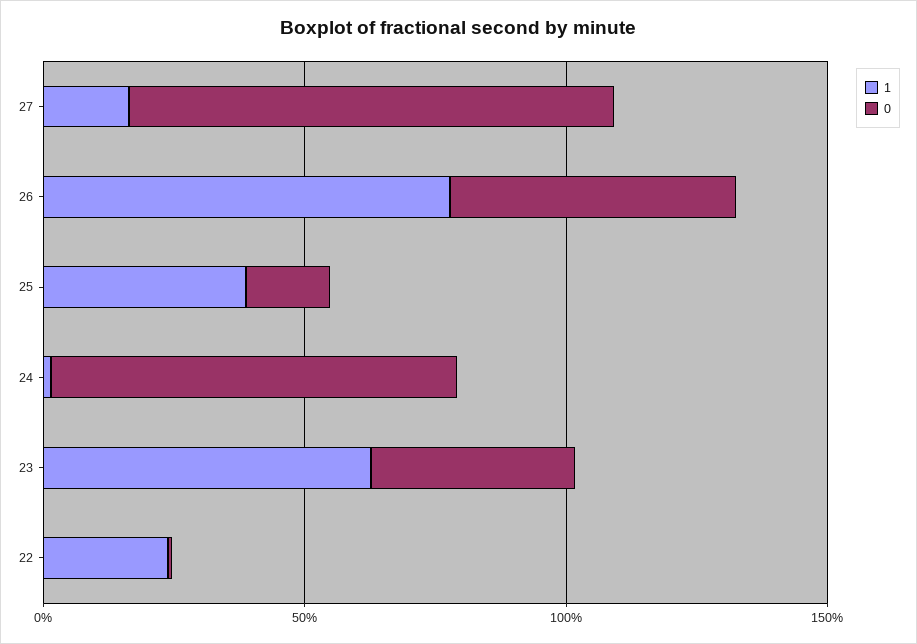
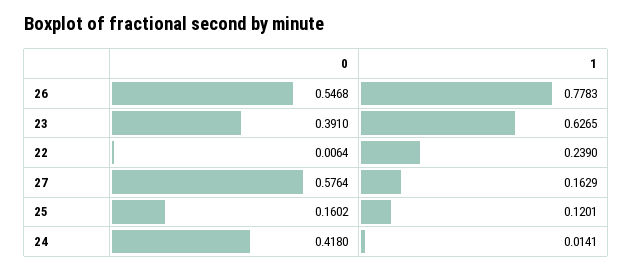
0, 27: 0.9 -> 0.5764
1, 25: 0.4 -> 0.1201
0, 24: 0.8 -> 0.418

